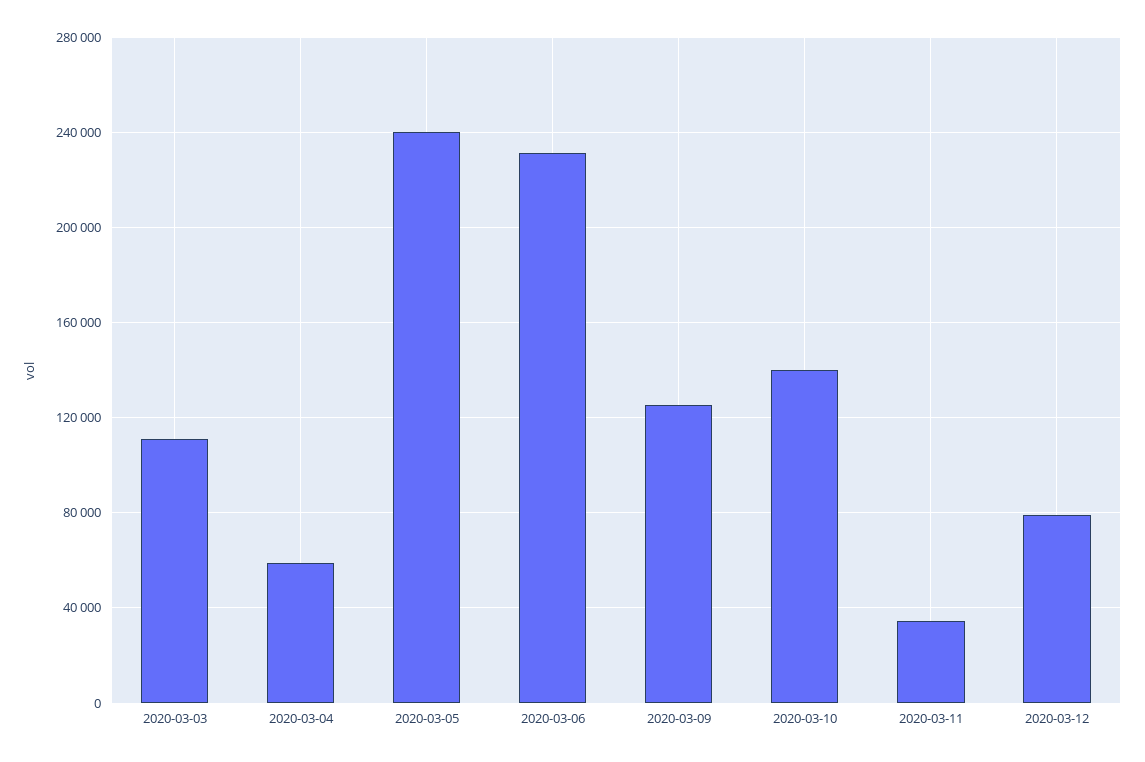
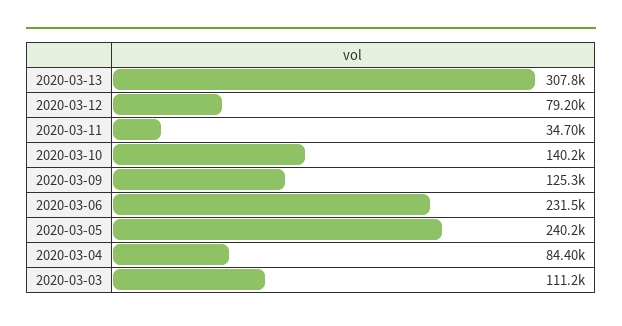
2020-03-04: 60000 -> 84400
2020-03-13: none -> 307800

